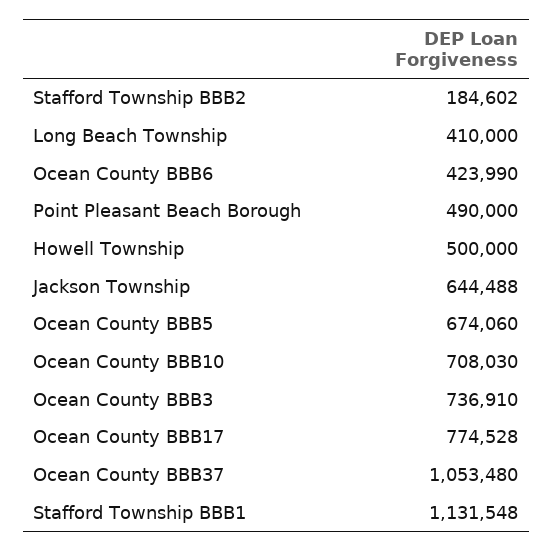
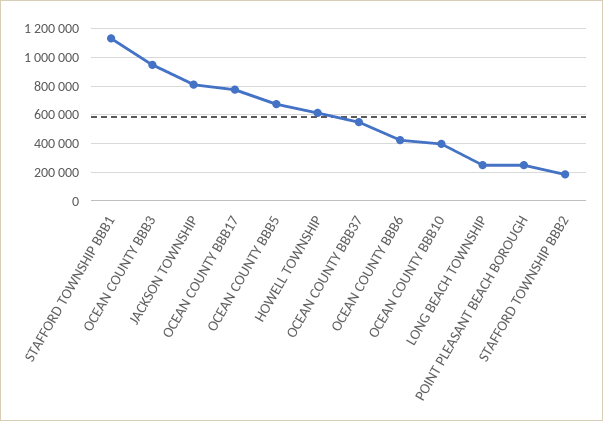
Long Beach Township: 410000 -> 250000
Point Pleasant Beach Borough: 490000 -> 250000
Howell Township: 500000 -> 600000
Jackson Township: 644488 -> 800000
Ocean County BBB10: 708030 -> 400000
Ocean County BBB3: 736910 -> 950000
Ocean County BBB37: 1053480 -> 550000

